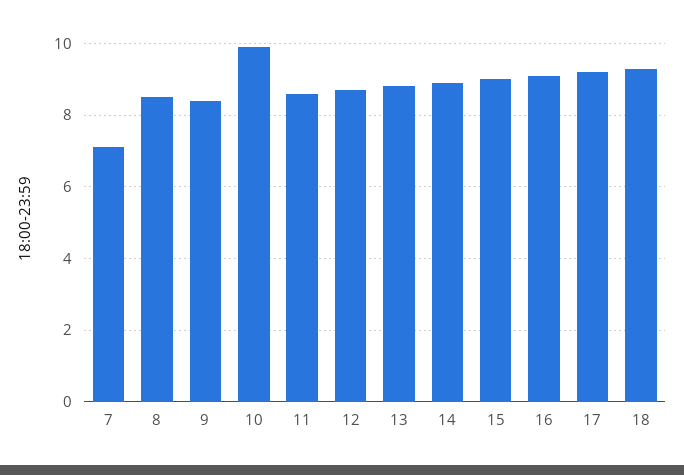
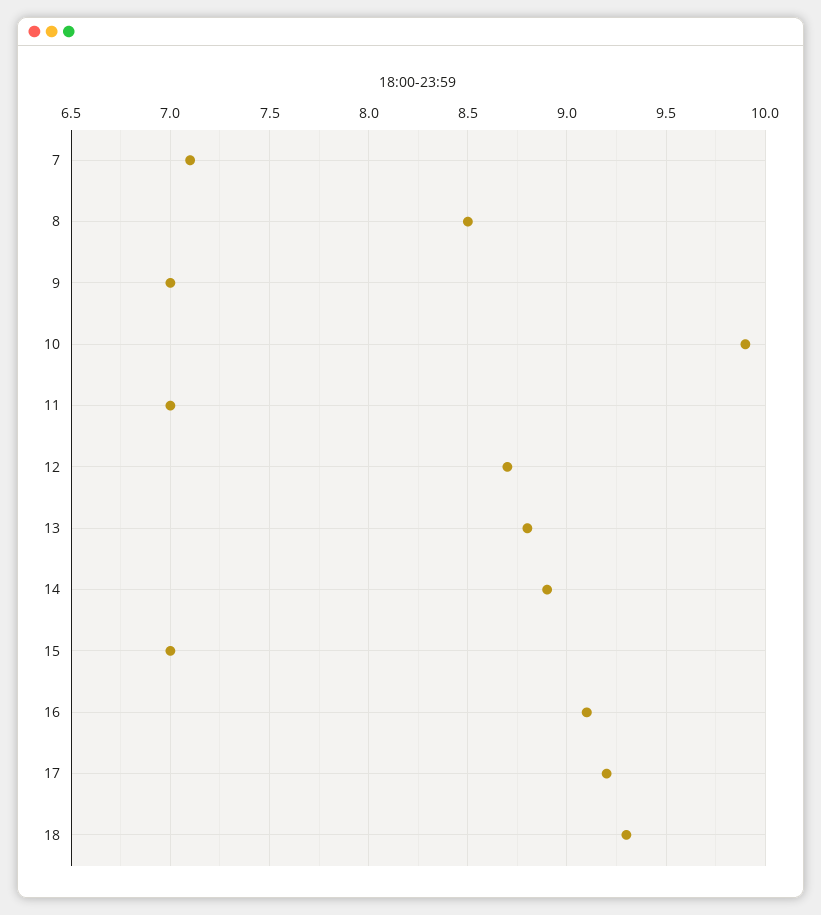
9: 8.5 -> 7
11: 8.5 -> 7
15: 9 -> 7

